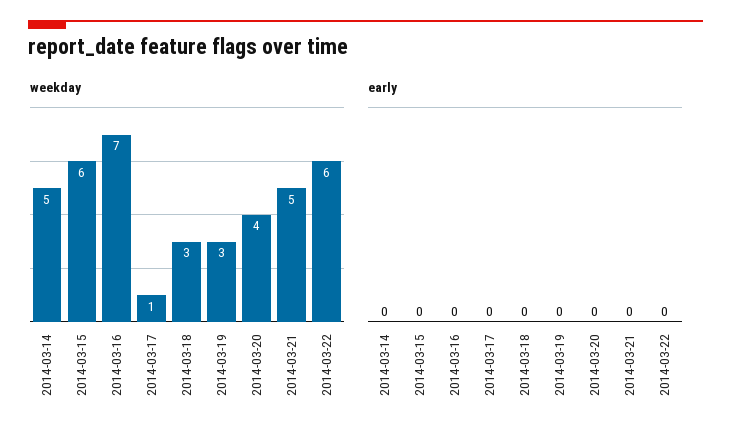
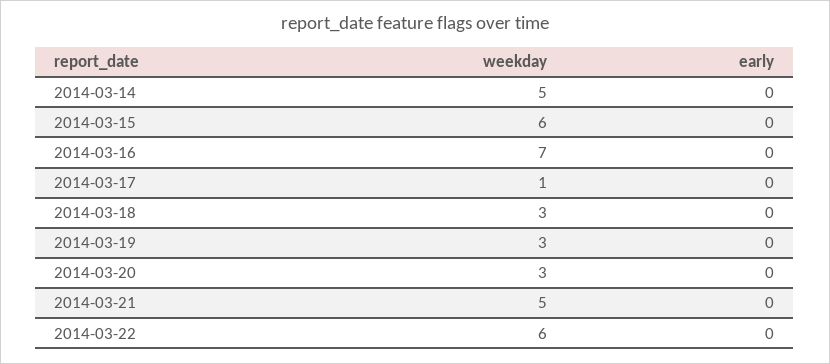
weekday, 2014-03-20: 4 -> 3

